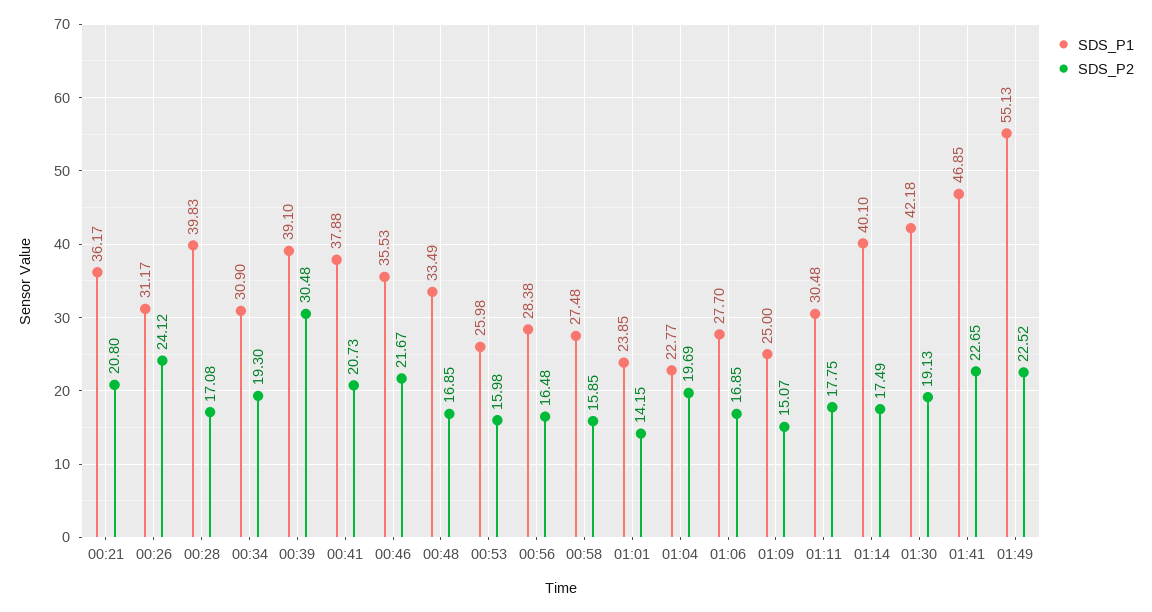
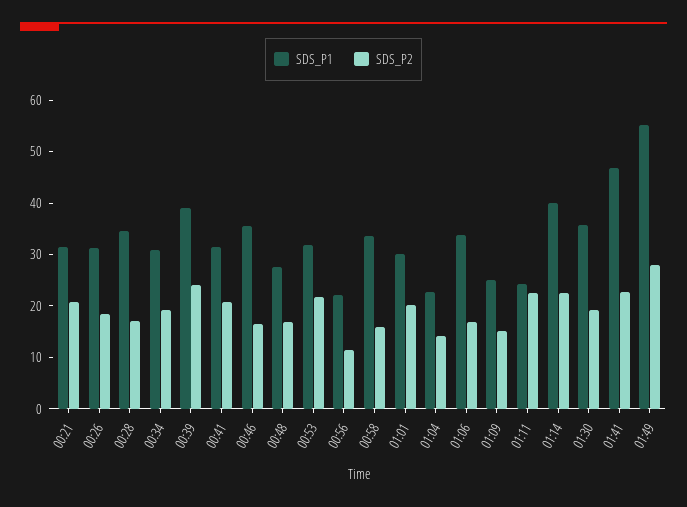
SDS_P1, 00:21: 36.17 -> 32
SDS_P2, 00:26: 24.12 -> 18
SDS_P1, 00:28: 39.83 -> 34
SDS_P2, 00:39: 30.48 -> 24
SDS_P1, 00:41: 37.88 -> 32
SDS_P2, 00:46: 21.67 -> 16
SDS_P1, 00:48: 33.49 -> 28
SDS_P1, 00:53: 25.98 -> 32
SDS_P2, 00:53: 15.98 -> 22
SDS_P1, 00:56: 28.38 -> 22
SDS_P2, 00:56: 16.48 -> 12
SDS_P1, 00:58: 27.48 -> 34
SDS_P1, 01:01: 23.85 -> 30
SDS_P2, 01:01: 14.15 -> 20
SDS_P2, 01:04: 19.69 -> 14
SDS_P1, 01:06: 27.7 -> 34
SDS_P1, 01:11: 30.48 -> 24
SDS_P2, 01:11: 17.75 -> 22
SDS_P2, 01:14: 17.49 -> 22
SDS_P1, 01:30: 42.18 -> 36
SDS_P2, 01:49: 22.52 -> 28

